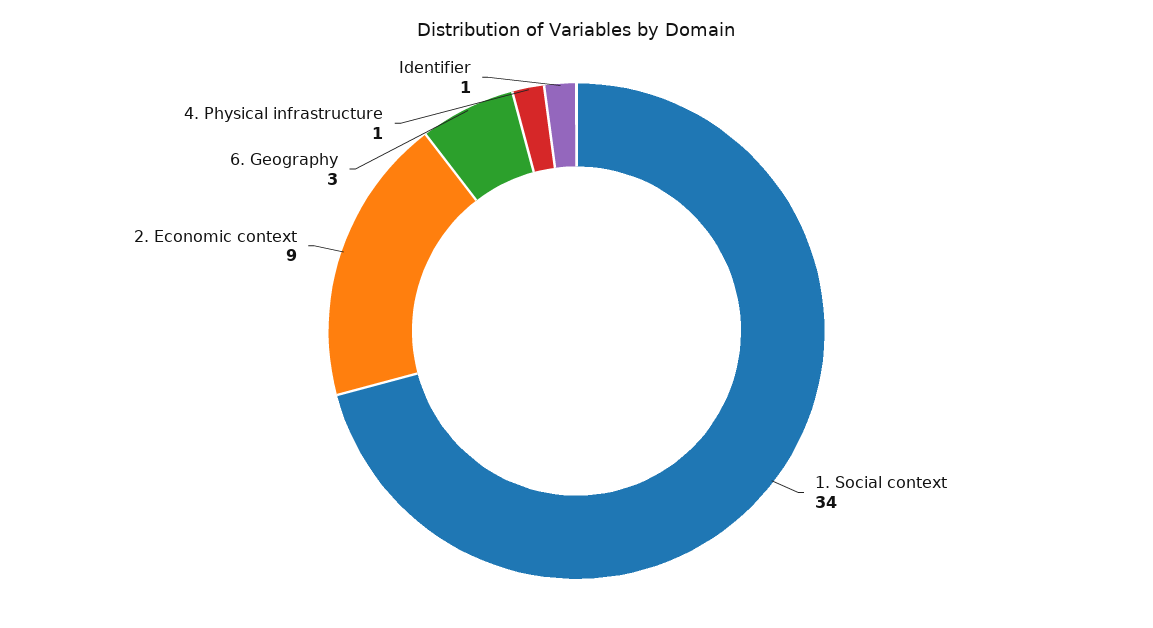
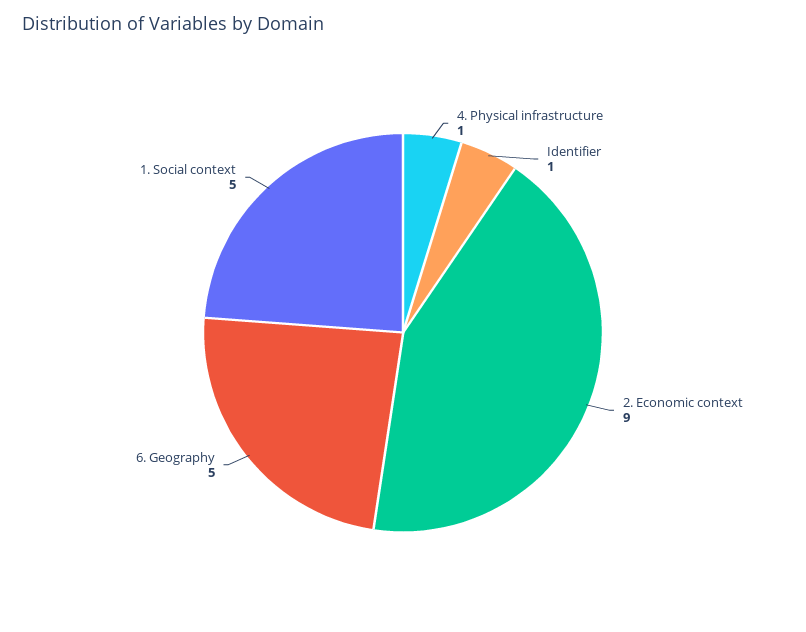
1. Social context: 34 -> 5
6. Geography: 3 -> 5

